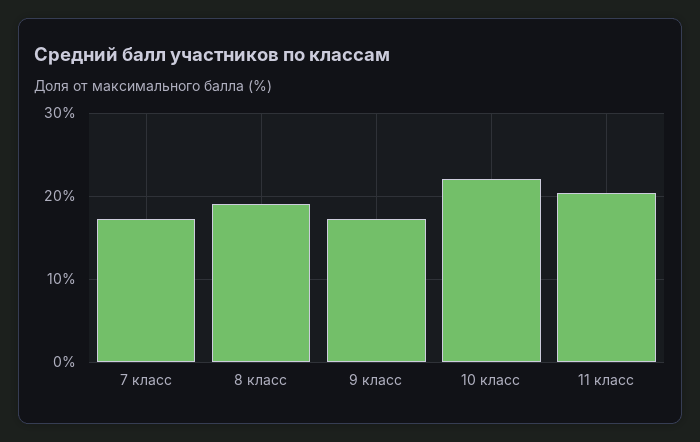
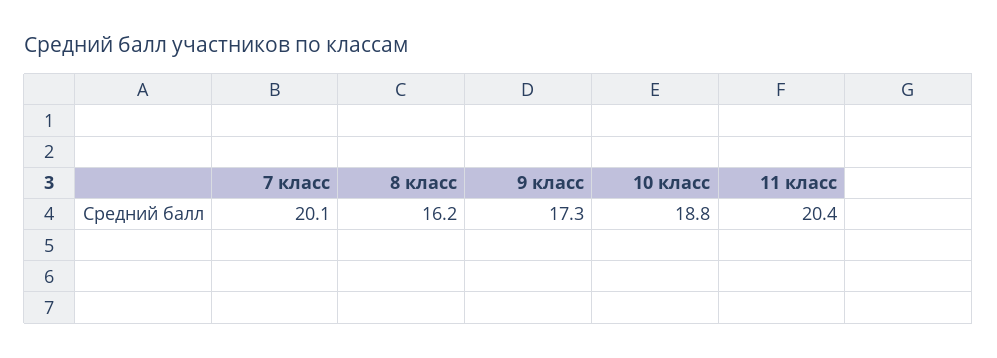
7 класс: 17 -> 20.1
8 класс: 19 -> 16.2
10 класс: 22 -> 18.8

